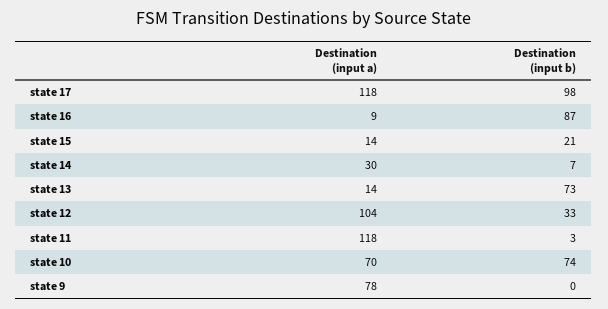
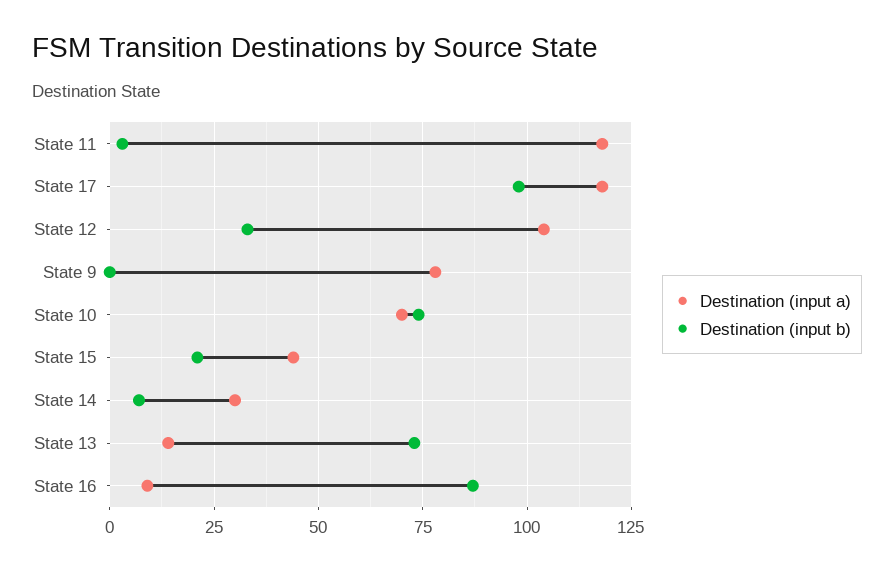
Destination (input a), state 15: 14 -> 45

